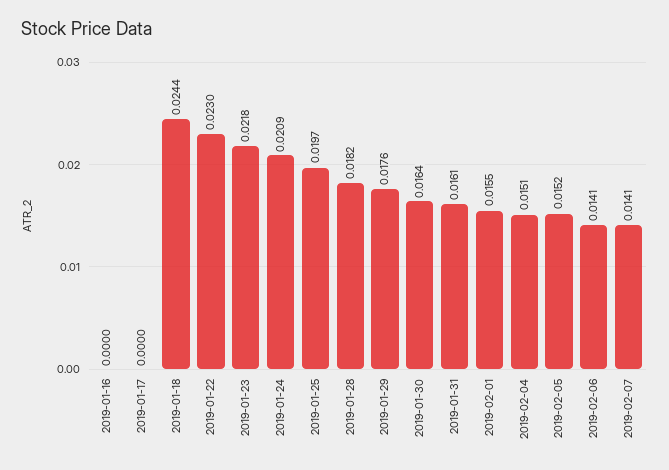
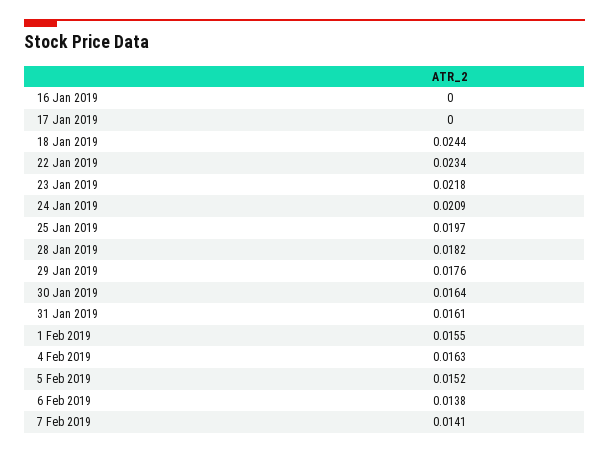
2019-01-22: 0.023 -> 0.0234
2019-02-04: 0.0151 -> 0.0163
2019-02-06: 0.0141 -> 0.0138

